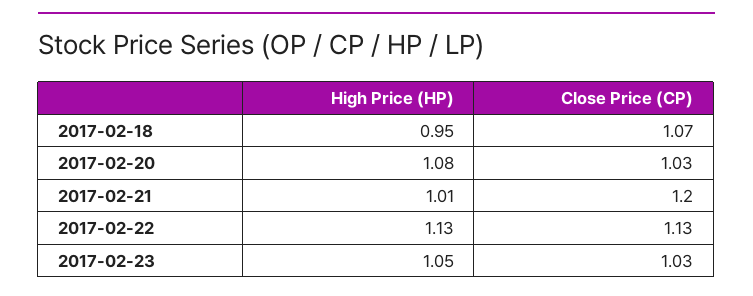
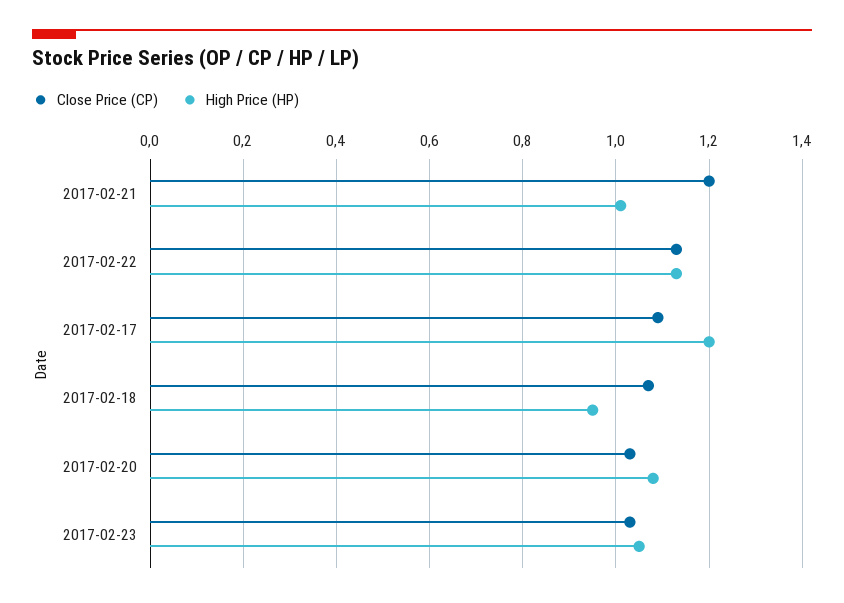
Close Price (CP), 2017-02-17: none -> 1.1
High Price (HP), 2017-02-17: none -> 1.2

